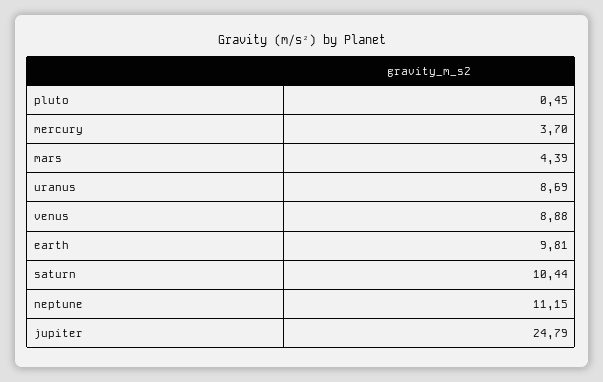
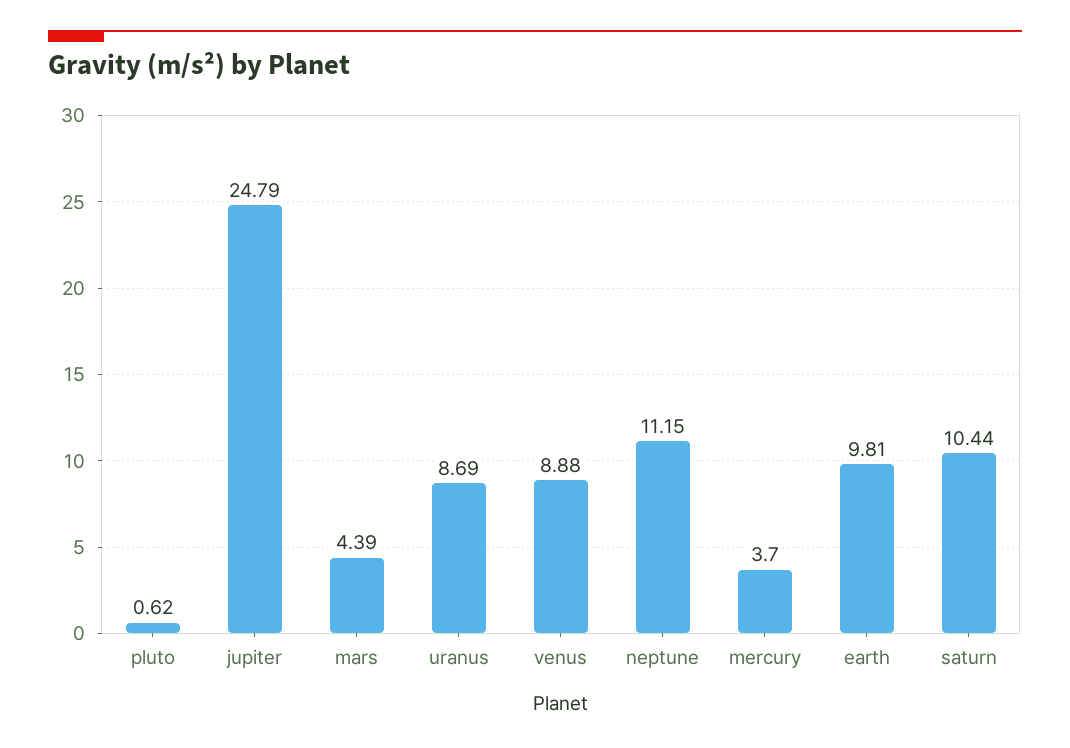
pluto: 0.45 -> 0.62

